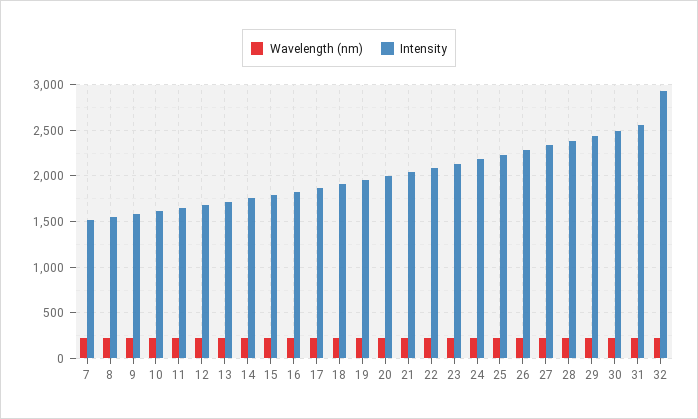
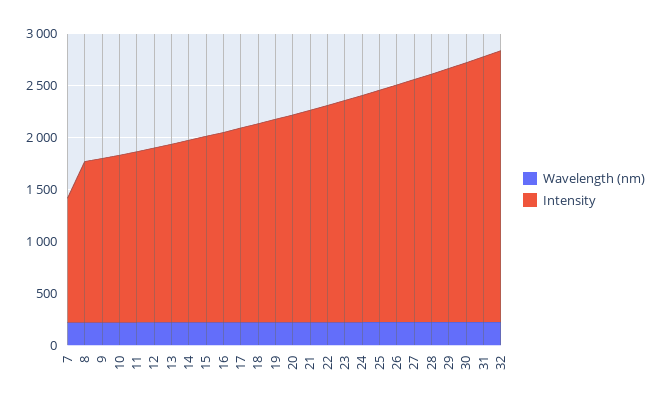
Intensity, 7: 1500 -> 1200
Intensity, 32: 2900 -> 2600

